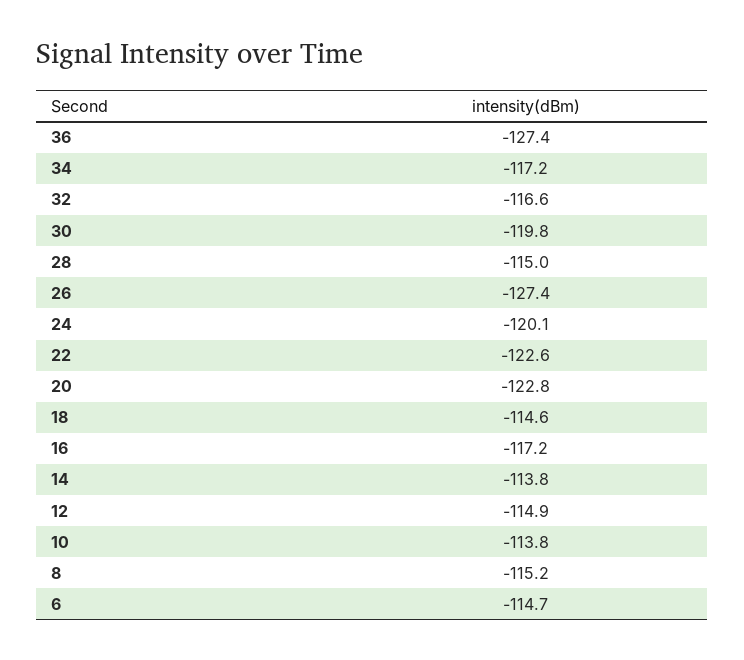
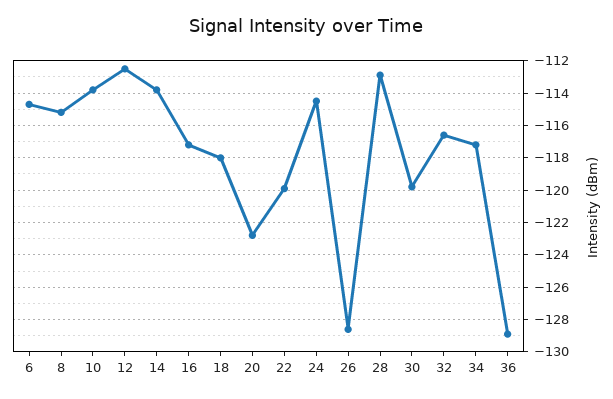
36: -127.4 -> -129
28: -115 -> -113
26: -127.4 -> -128.5
24: -120.1 -> -114.5
22: -122.6 -> -120
18: -114.6 -> -118
12: -114.9 -> -112.5

